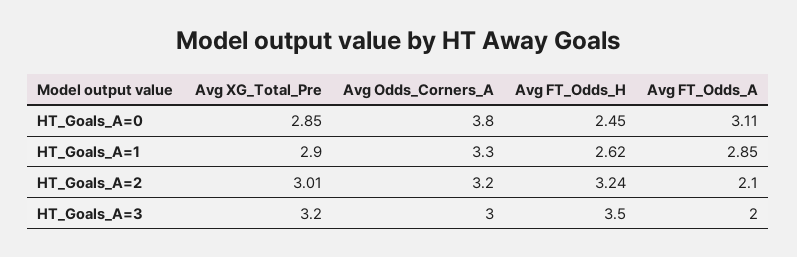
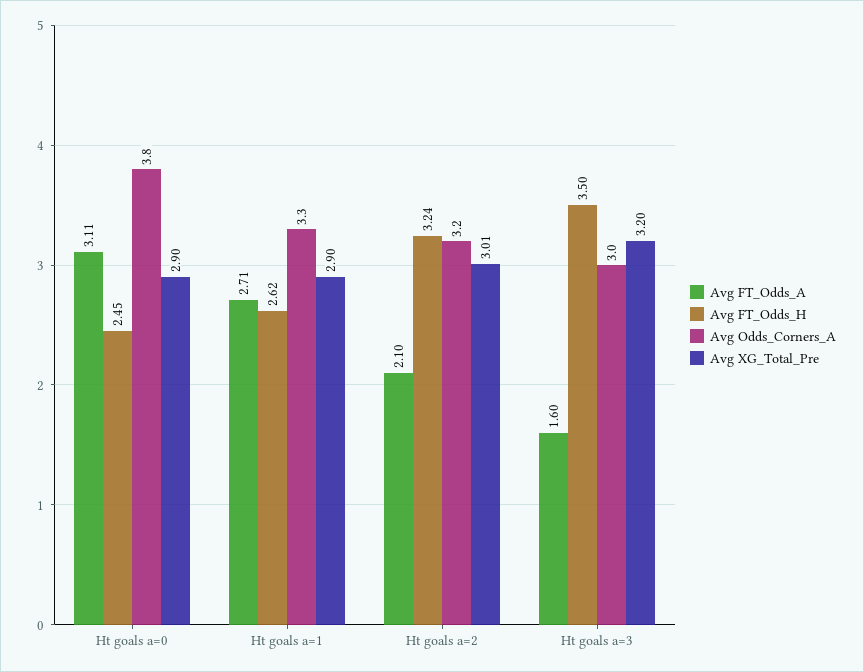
Avg XG_Total_Pre, HT_Goals_A=0: 2.85 -> 2.9
Avg FT_Odds_A, HT_Goals_A=1: 2.85 -> 2.71
Avg FT_Odds_A, HT_Goals_A=3: 2 -> 1.6

